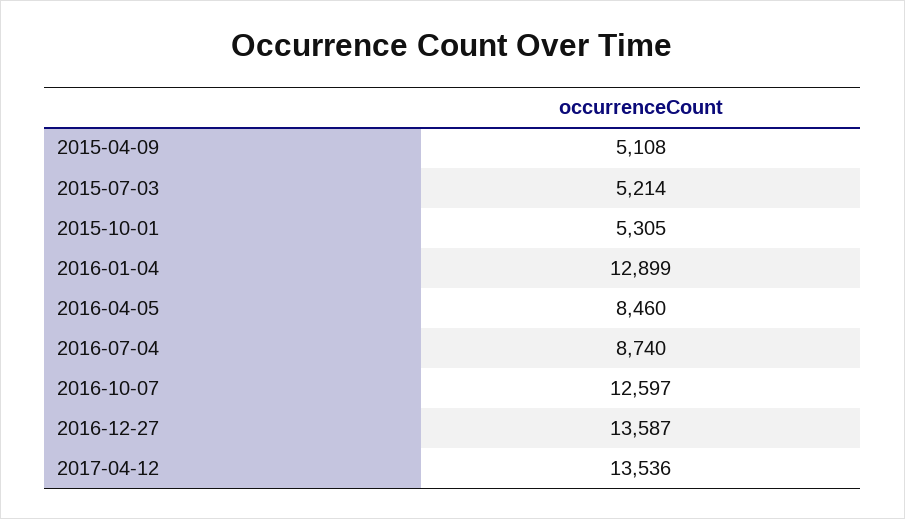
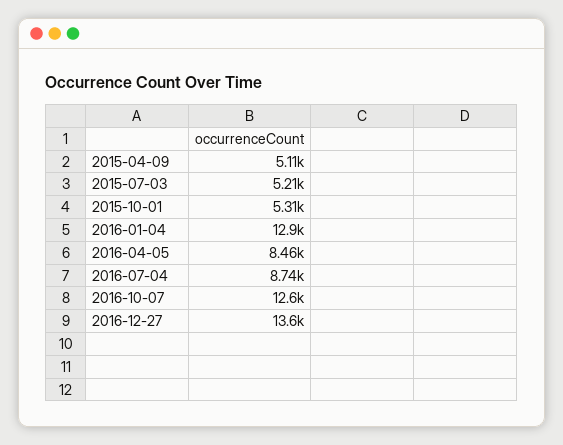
2017-04-12: 13536 -> none

